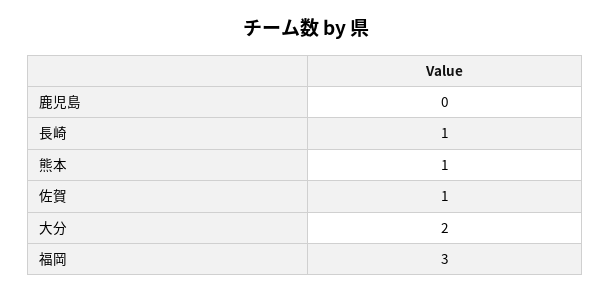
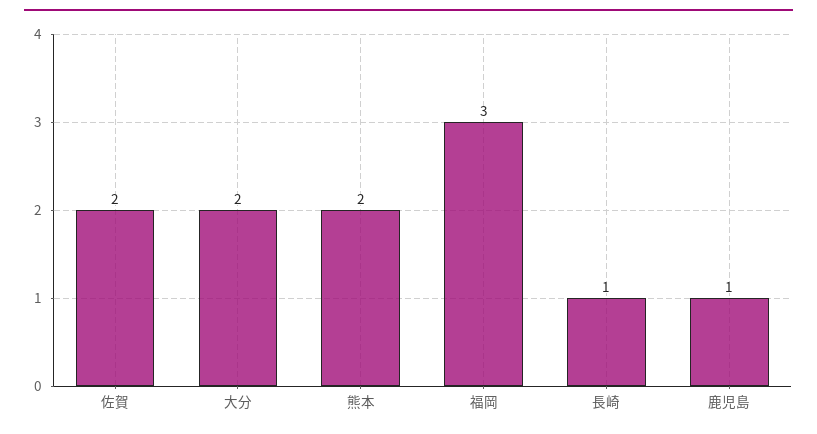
鹿児島: 0 -> 1
熊本: 1 -> 2
佐賀: 1 -> 2

